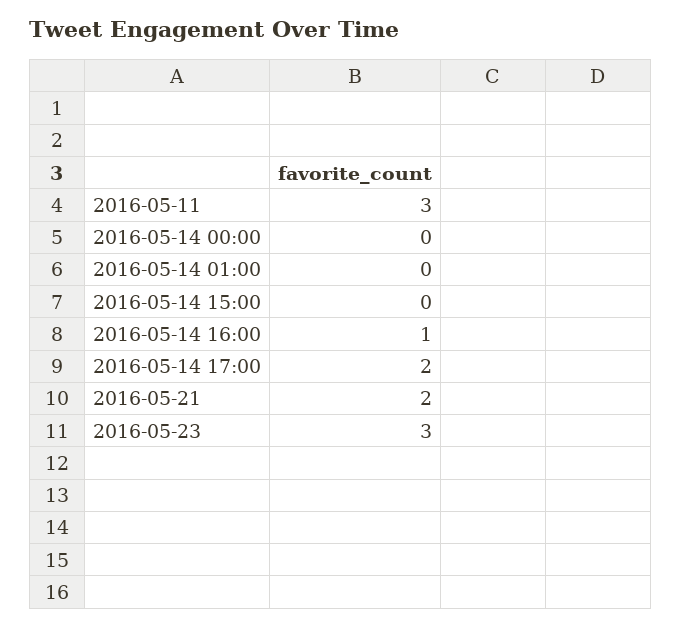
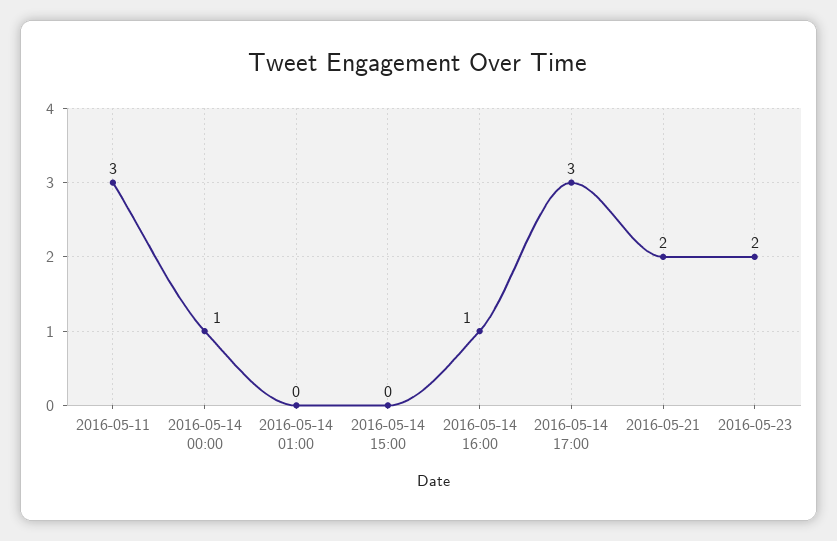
2016-05-14 00:00: 0 -> 1
2016-05-14 17:00: 2 -> 3
2016-05-23: 3 -> 2

